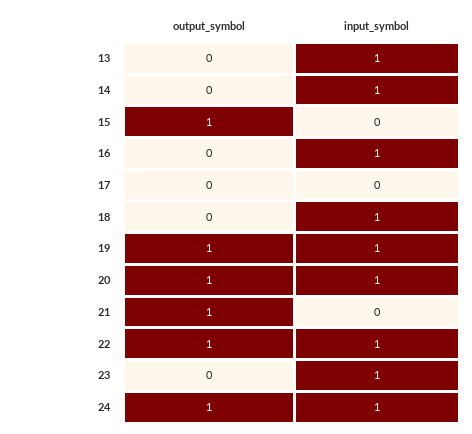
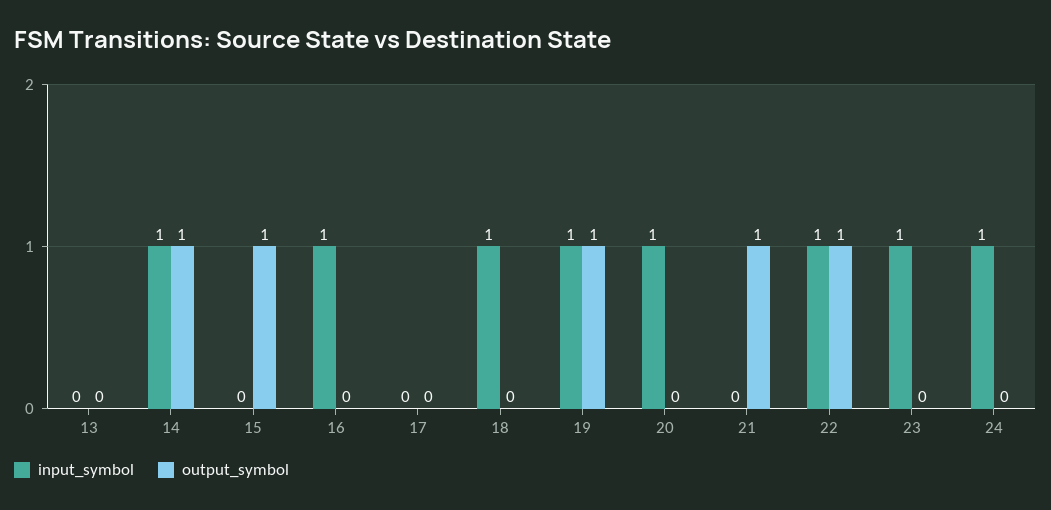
input_symbol, 13: 1 -> 0
output_symbol, 14: 0 -> 1
output_symbol, 20: 1 -> 0
output_symbol, 24: 1 -> 0

